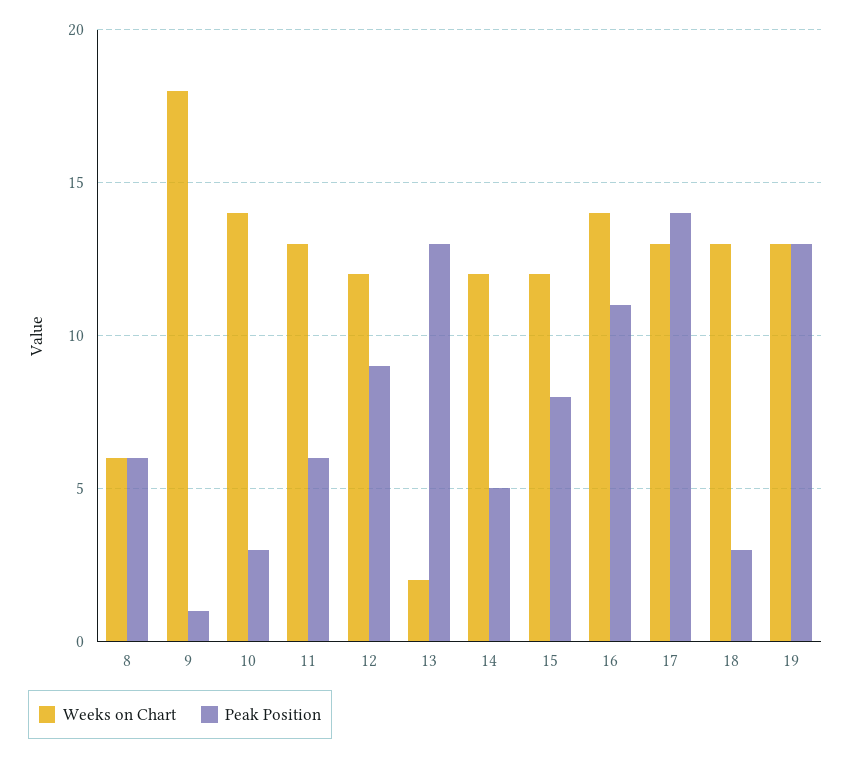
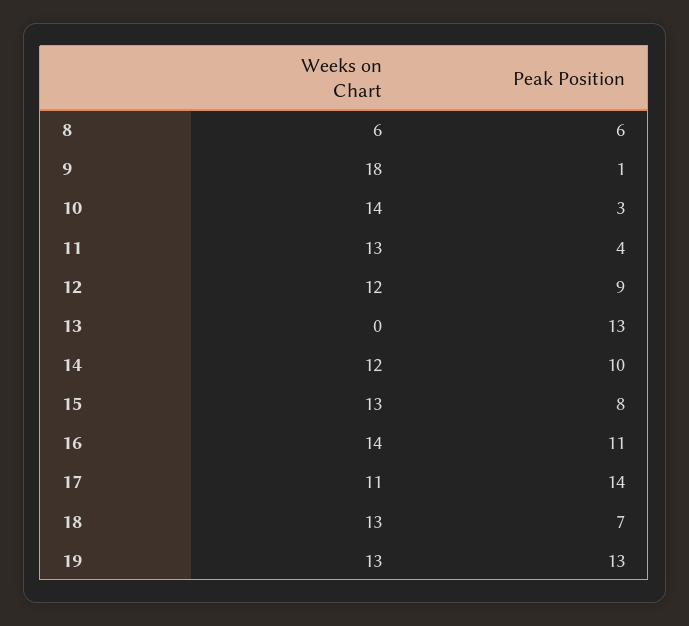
Peak Position, 11: 6 -> 4
Weeks on Chart, 13: 2 -> 0
Peak Position, 14: 5 -> 10
Weeks on Chart, 15: 12 -> 13
Weeks on Chart, 17: 13 -> 11
Peak Position, 18: 3 -> 7

